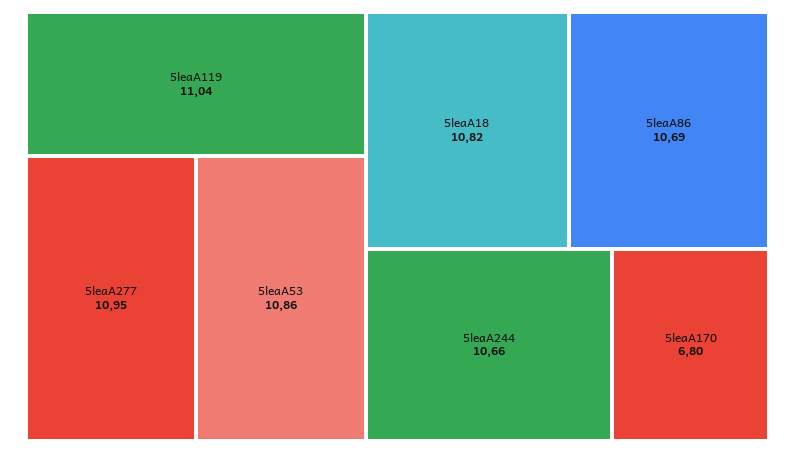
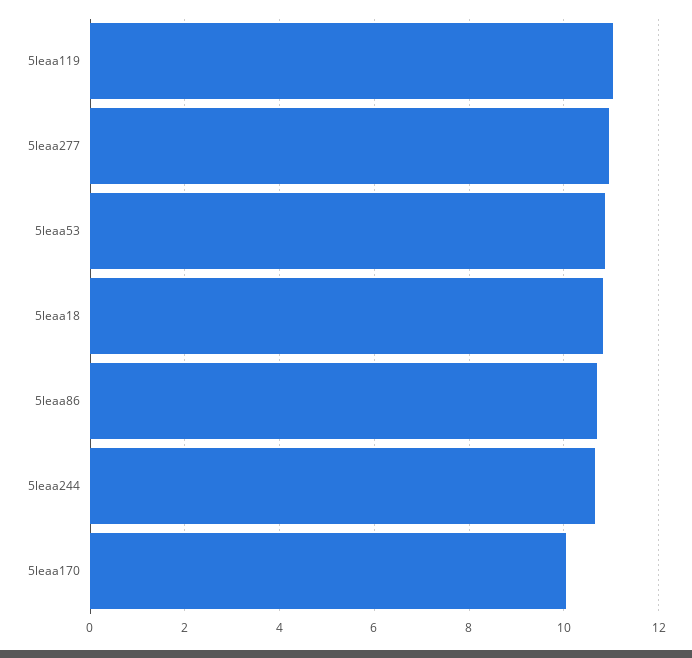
5leaA170: 6.8 -> 10

